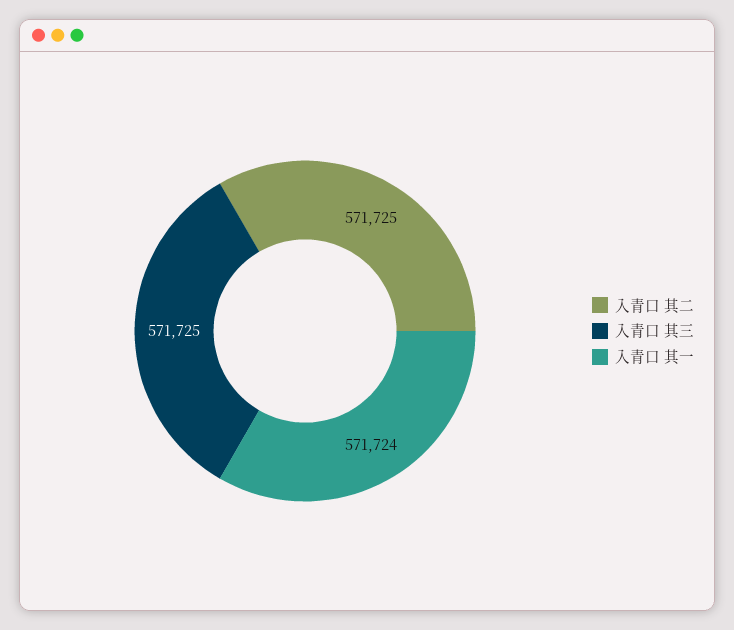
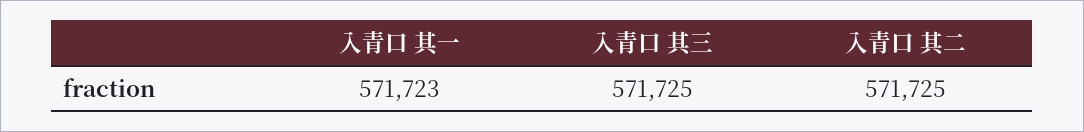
入青口 其一: 571724 -> 571723

